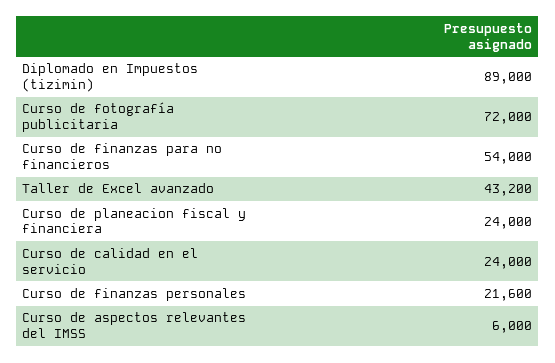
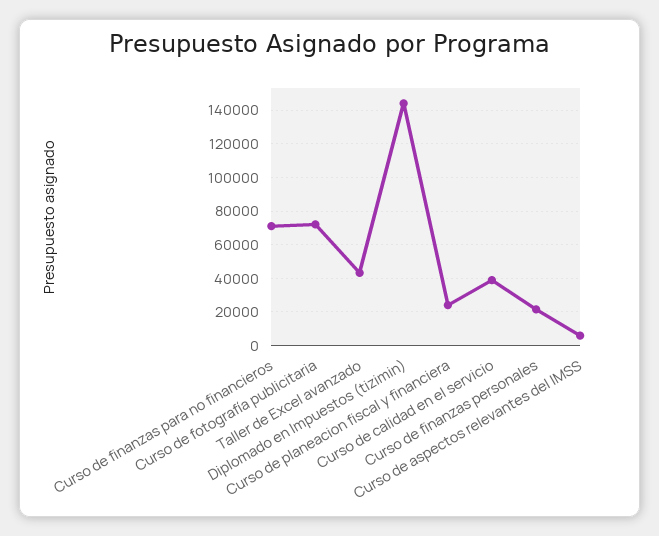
Diplomado en Impuestos (tizimin): 89000 -> 145000
Curso de finanzas para no financieros: 54000 -> 70000
Curso de calidad en el servicio: 24000 -> 40000

